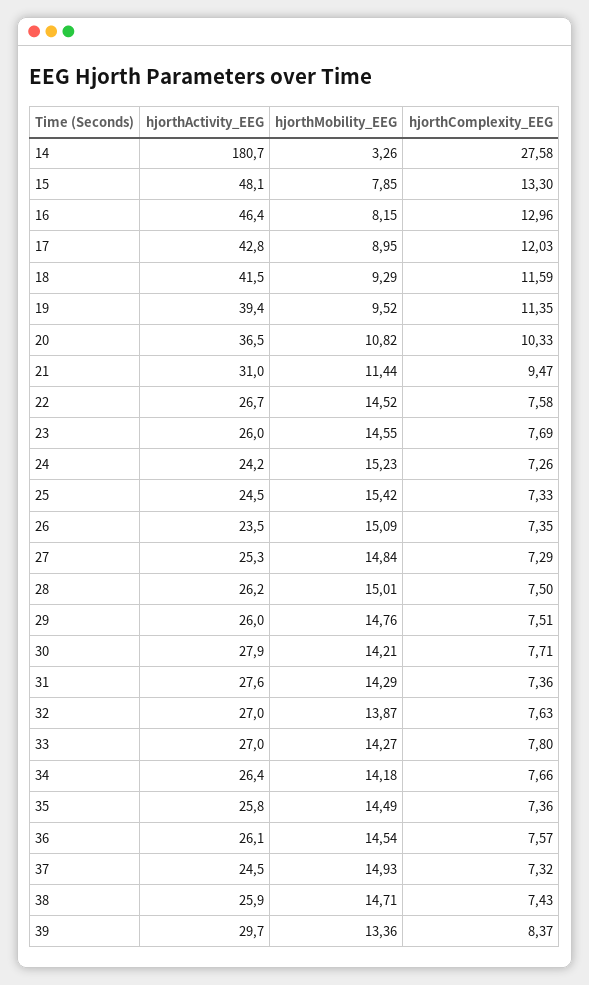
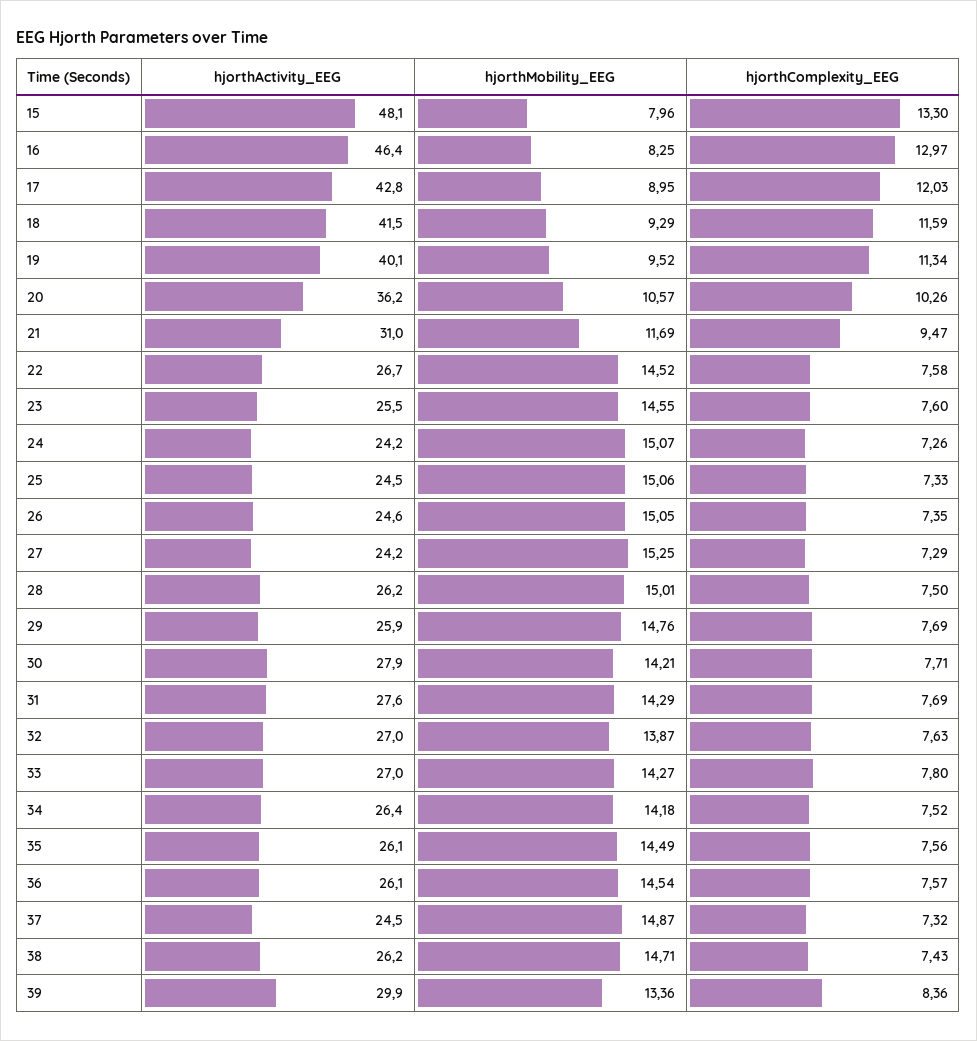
hjorthActivity_EEG, 14: 180.7 -> none
hjorthMobility_EEG, 14: 3.26 -> none
hjorthComplexity_EEG, 14: 27.58 -> none
hjorthMobility_EEG, 15: 7.85 -> 7.96
hjorthMobility_EEG, 16: 8.15 -> 8.25
hjorthComplexity_EEG, 16: 12.96 -> 12.97
hjorthActivity_EEG, 19: 39.4 -> 40.1
hjorthComplexity_EEG, 19: 11.35 -> 11.34
hjorthActivity_EEG, 20: 36.5 -> 36.2
hjorthMobility_EEG, 20: 10.82 -> 10.57
hjorthComplexity_EEG, 20: 10.33 -> 10.26
hjorthMobility_EEG, 21: 11.44 -> 11.69
hjorthActivity_EEG, 23: 26 -> 25.5
hjorthComplexity_EEG, 23: 7.69 -> 7.6
hjorthMobility_EEG, 24: 15.23 -> 15.07
hjorthMobility_EEG, 25: 15.42 -> 15.06
hjorthActivity_EEG, 26: 23.5 -> 24.6
hjorthMobility_EEG, 26: 15.09 -> 15.05
hjorthActivity_EEG, 27: 25.3 -> 24.2
hjorthMobility_EEG, 27: 14.84 -> 15.25
hjorthActivity_EEG, 29: 26 -> 25.9
hjorthComplexity_EEG, 29: 7.51 -> 7.69
hjorthComplexity_EEG, 31: 7.36 -> 7.69
hjorthComplexity_EEG, 34: 7.66 -> 7.52
hjorthActivity_EEG, 35: 25.8 -> 26.1
hjorthComplexity_EEG, 35: 7.36 -> 7.56
hjorthMobility_EEG, 37: 14.93 -> 14.87
hjorthActivity_EEG, 38: 25.9 -> 26.2
hjorthActivity_EEG, 39: 29.7 -> 29.9
hjorthComplexity_EEG, 39: 8.37 -> 8.36

